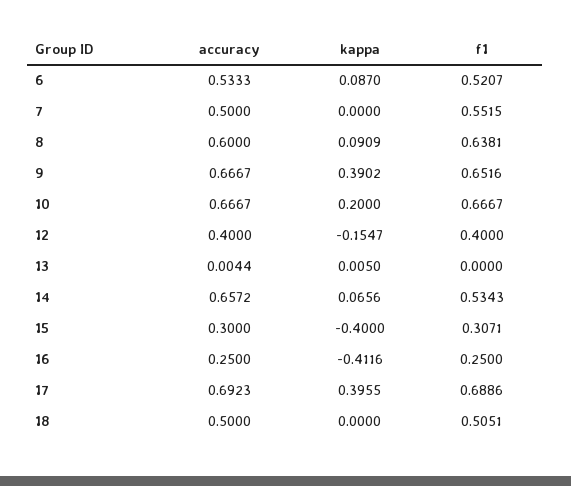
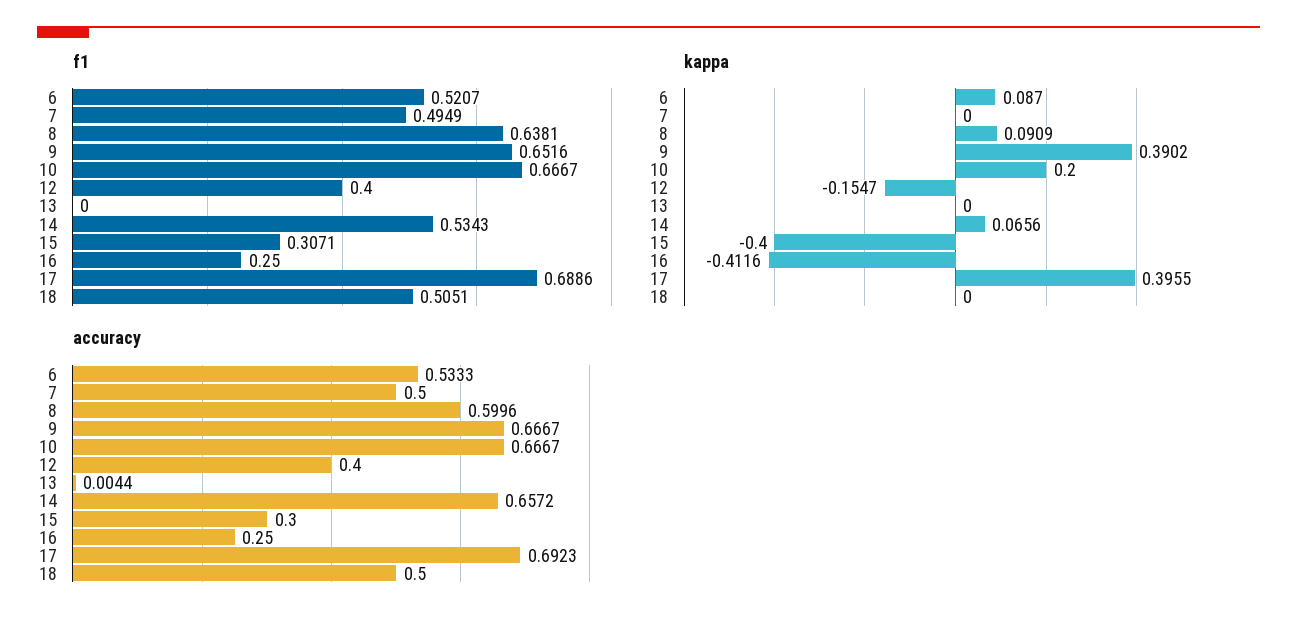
f1, 7: 0.5515 -> 0.4949
accuracy, 8: 0.6 -> 0.5996
kappa, 13: 0.005 -> 0

